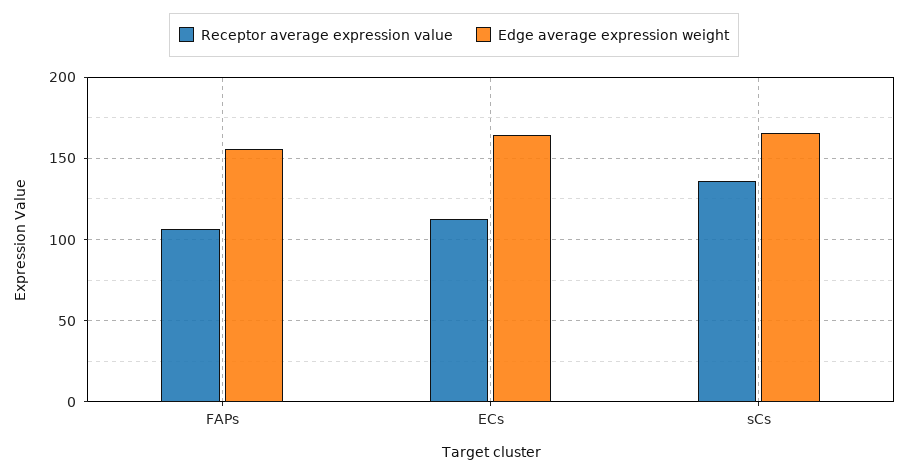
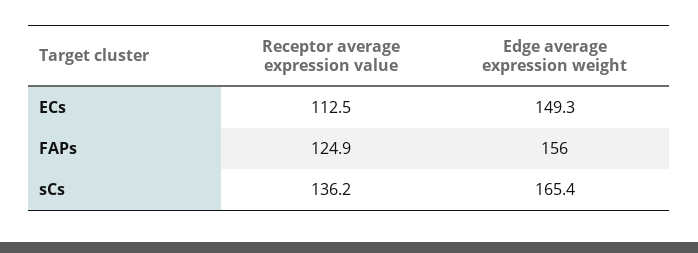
Receptor average expression value, FAPs: 105 -> 124.9
Edge average expression weight, ECs: 165 -> 149.3

